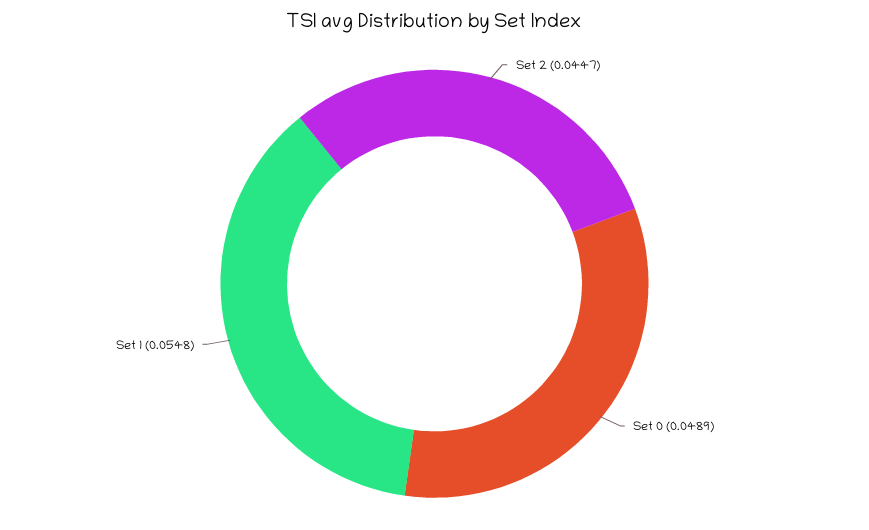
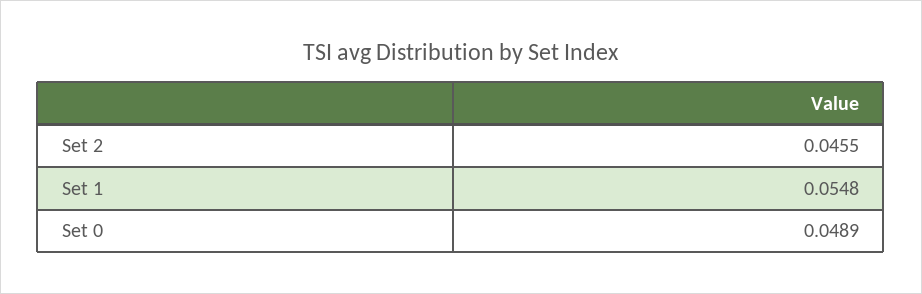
Set 2: 0.0447 -> 0.0455

